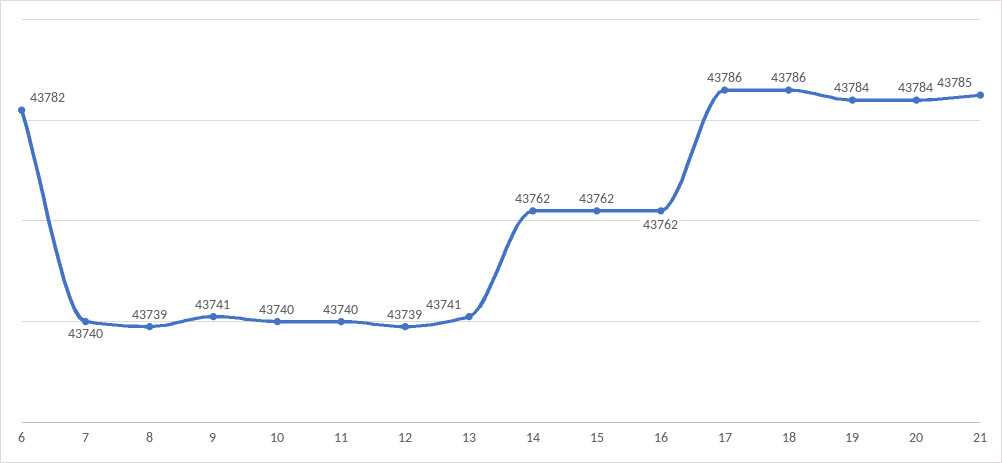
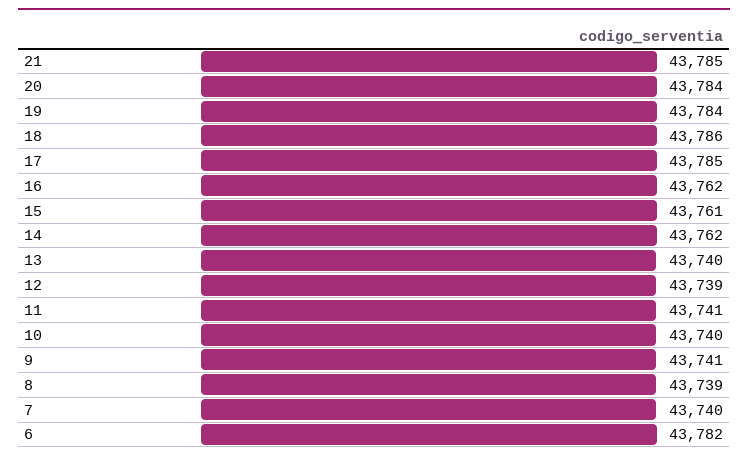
11: 43740 -> 43741
13: 43741 -> 43740
15: 43762 -> 43761
17: 43786 -> 43785

